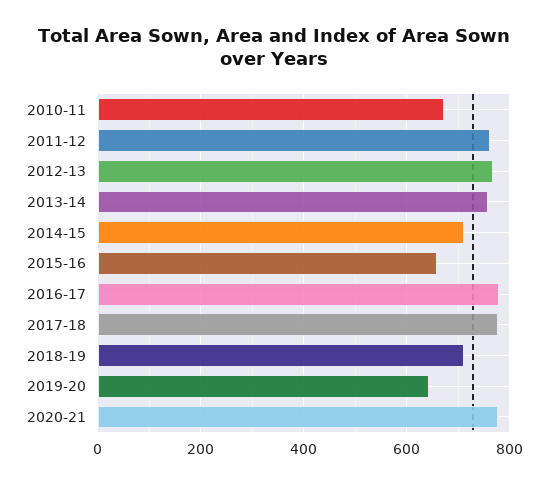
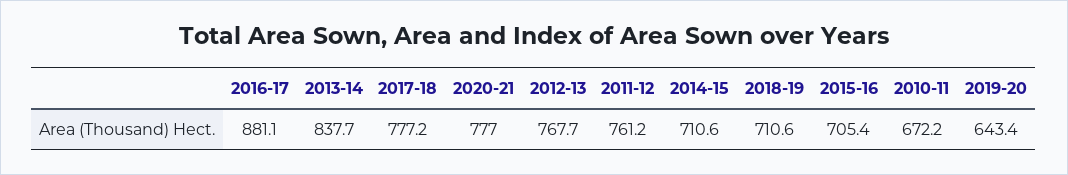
2013-14: 760 -> 837.7
2015-16: 660 -> 705.4
2016-17: 780 -> 881.1

